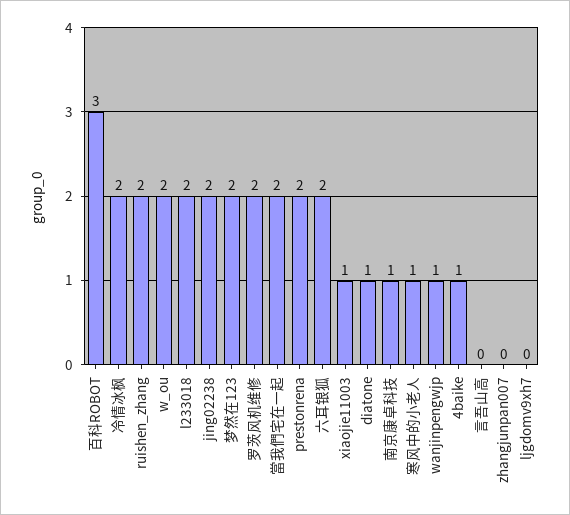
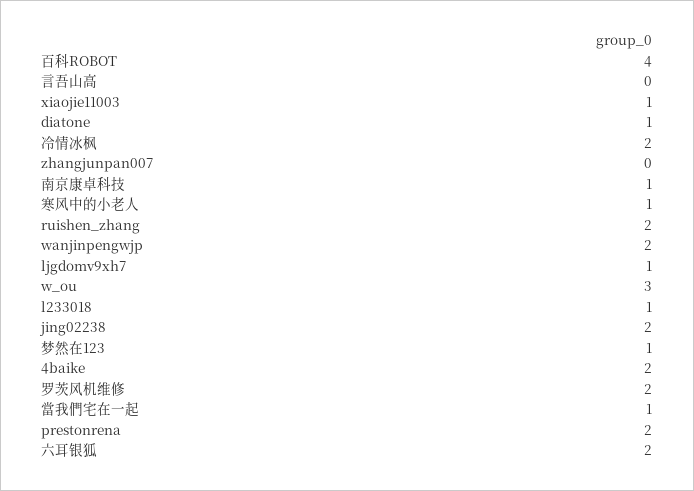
百科ROBOT: 3 -> 4
w_ou: 2 -> 3
l233018: 2 -> 1
梦然在123: 2 -> 1
當我們宅在一起: 2 -> 1
wanjinpengwjp: 1 -> 2
4baike: 1 -> 2
ljgdomv9xh7: 0 -> 1

